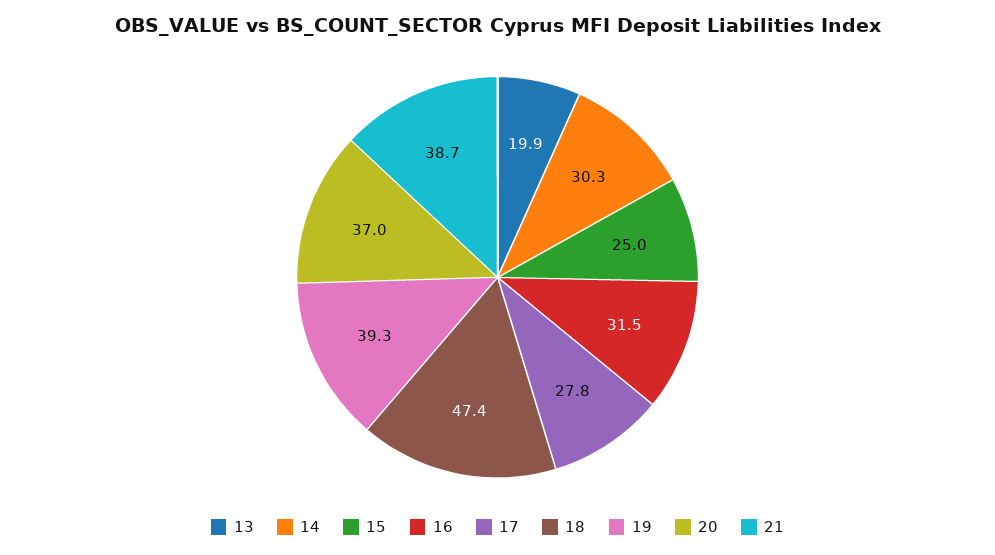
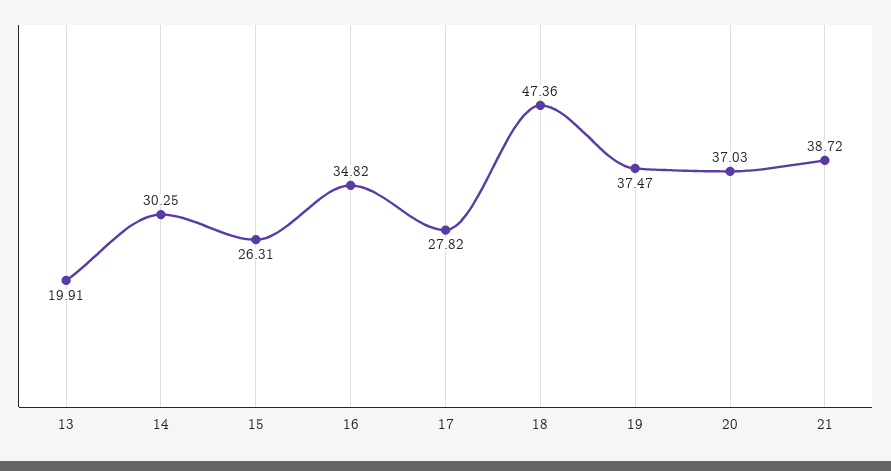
15: 25 -> 26.31
16: 31.5 -> 34.82
19: 39.3 -> 37.47

